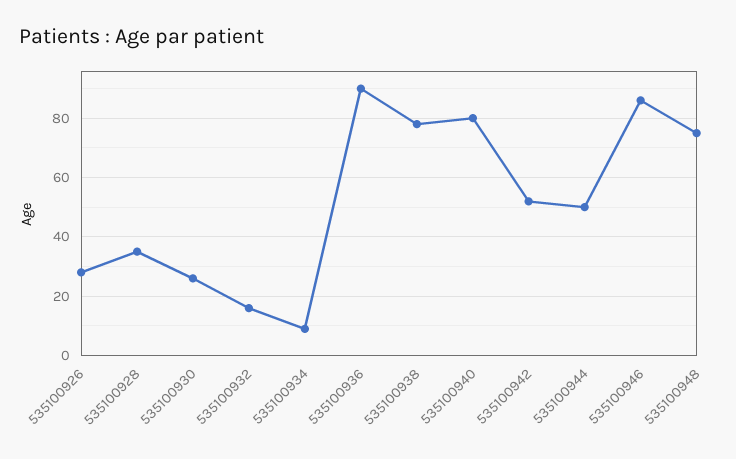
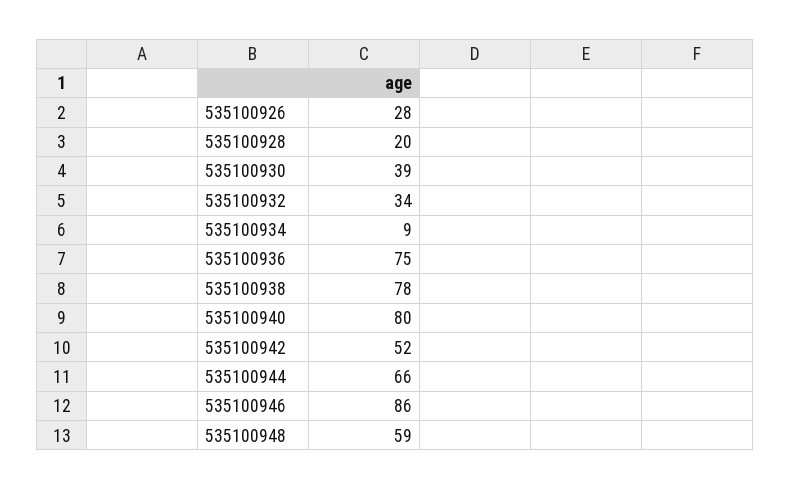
535100928: 35 -> 20
535100930: 25 -> 39
535100932: 15 -> 34
535100936: 90 -> 75
535100944: 50 -> 66
535100948: 75 -> 59

